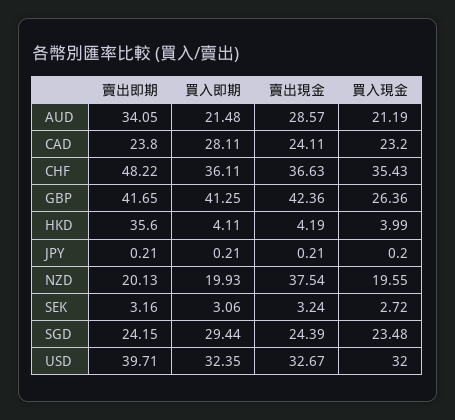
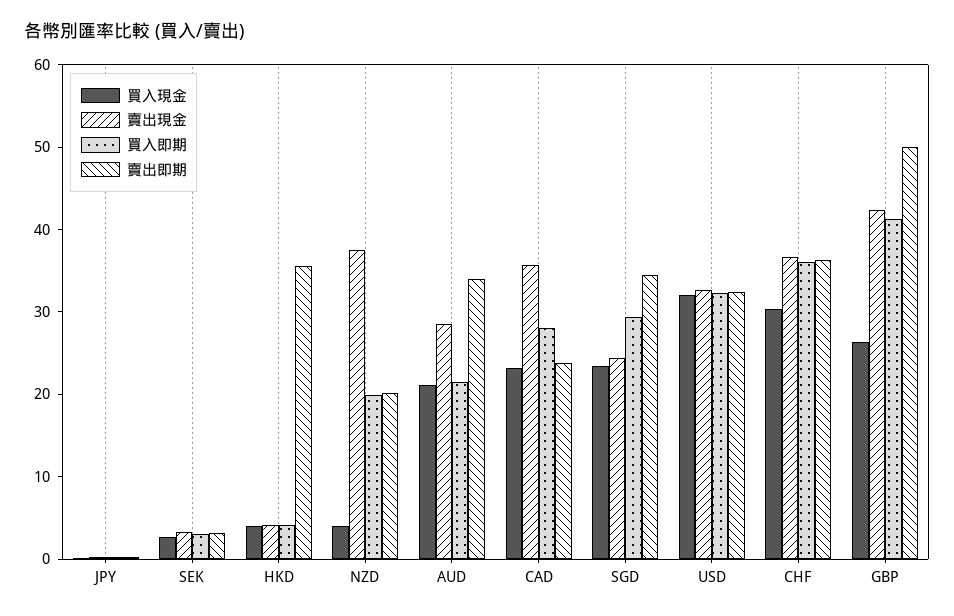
賣出現金, CAD: 24.11 -> 36
賣出即期, CHF: 48.22 -> 36
買入現金, CHF: 35.43 -> 30
賣出即期, GBP: 41.65 -> 50
買入現金, NZD: 19.55 -> 4
賣出即期, SGD: 24.15 -> 34
賣出即期, USD: 39.71 -> 32

